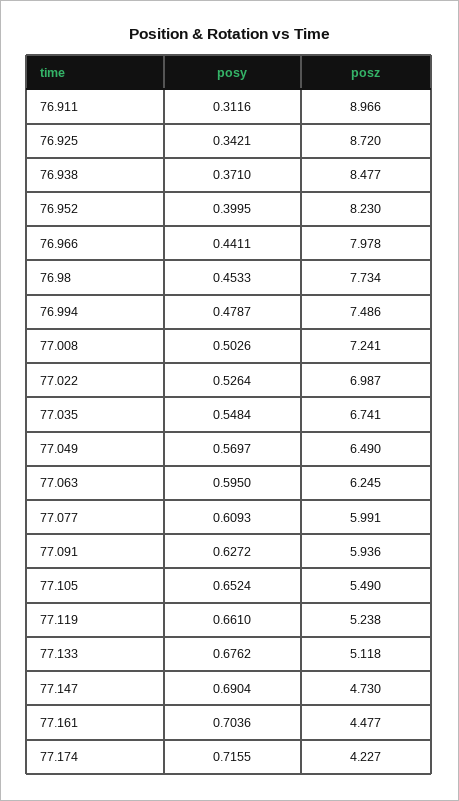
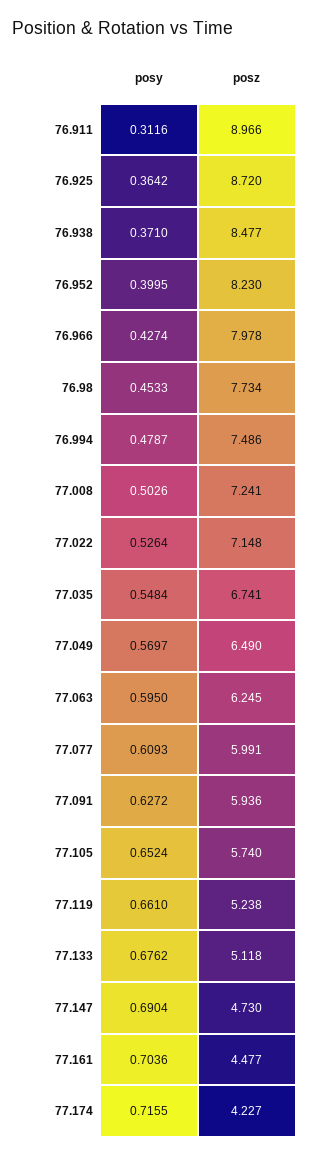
posy, 76.925: 0.3421 -> 0.3642
posy, 76.966: 0.4411 -> 0.4274
posz, 77.022: 6.987 -> 7.148
posz, 77.105: 5.49 -> 5.74

